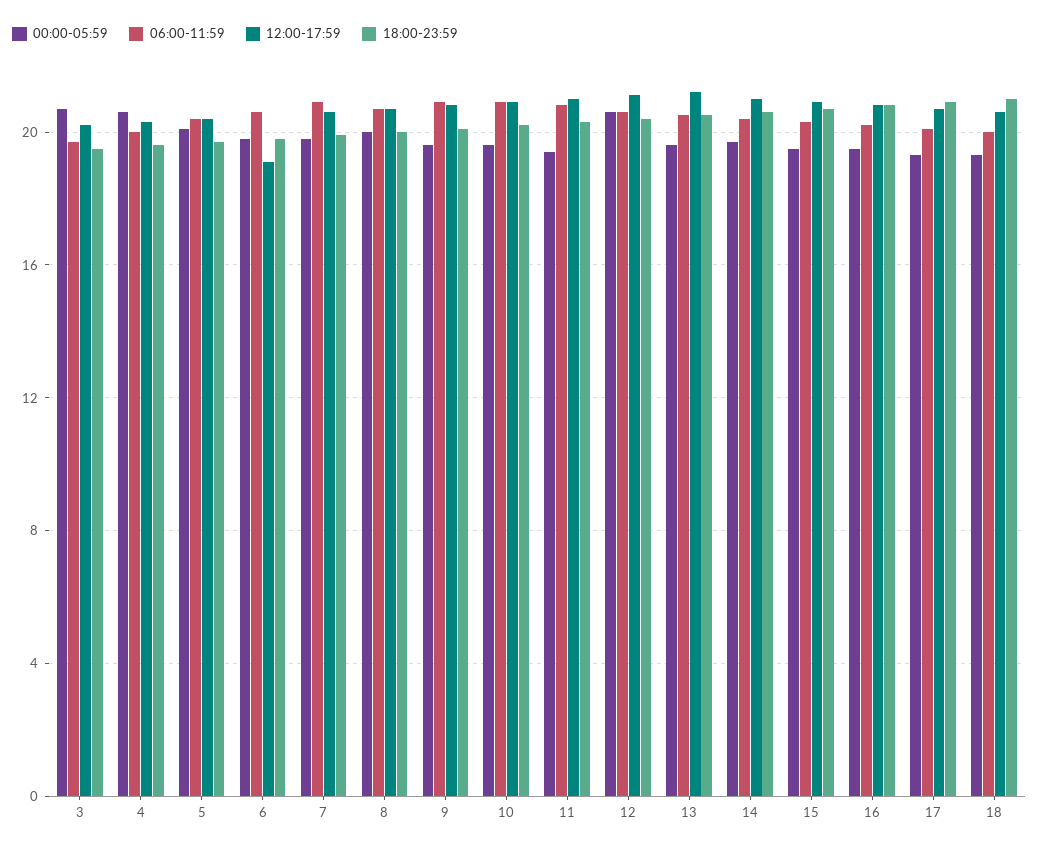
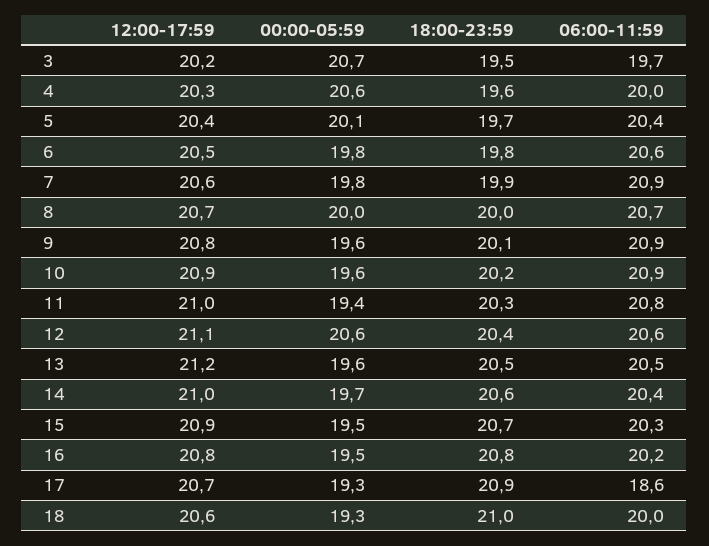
12:00-17:59, 6: 19 -> 20.5
06:00-11:59, 17: 20 -> 18.6

